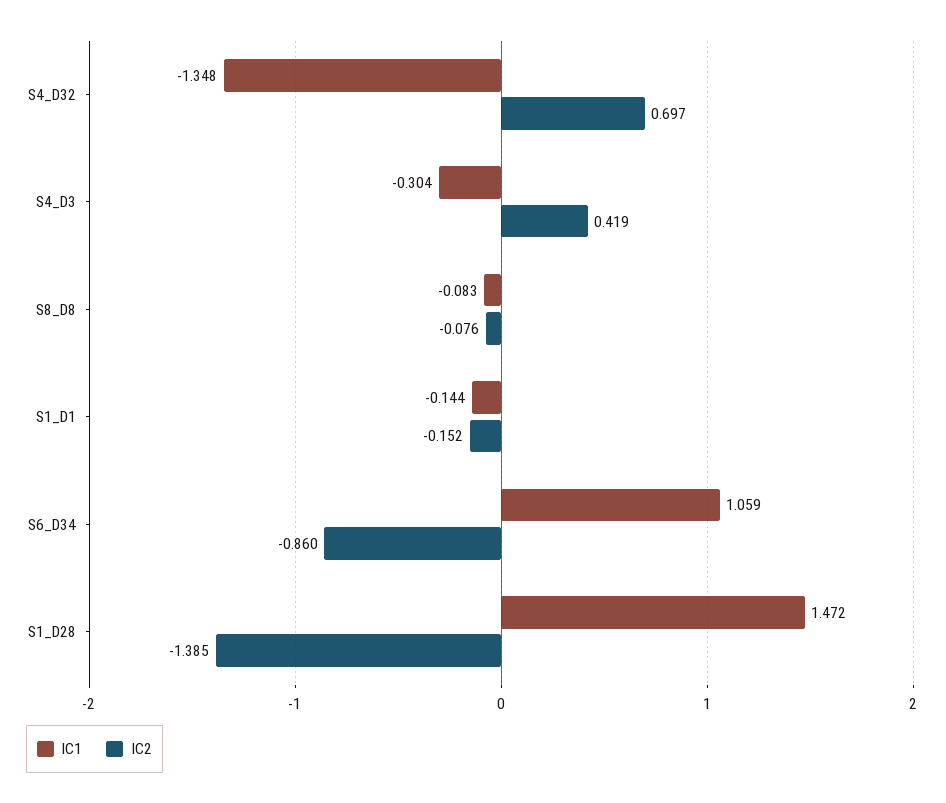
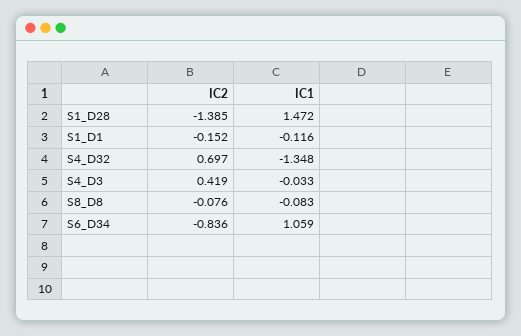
IC1, S4_D3: -0.304 -> -0.033
IC1, S1_D1: -0.144 -> -0.116
IC2, S6_D34: -0.86 -> -0.836

